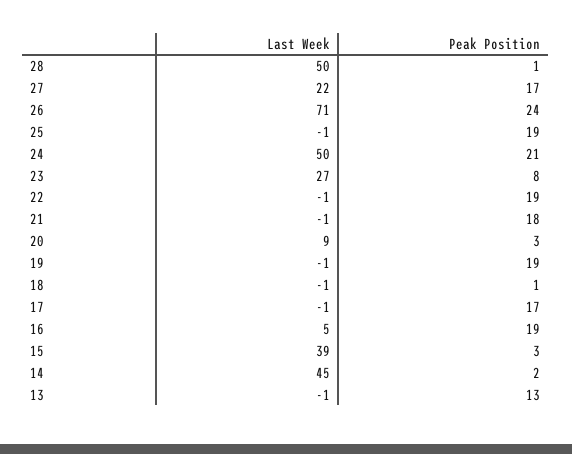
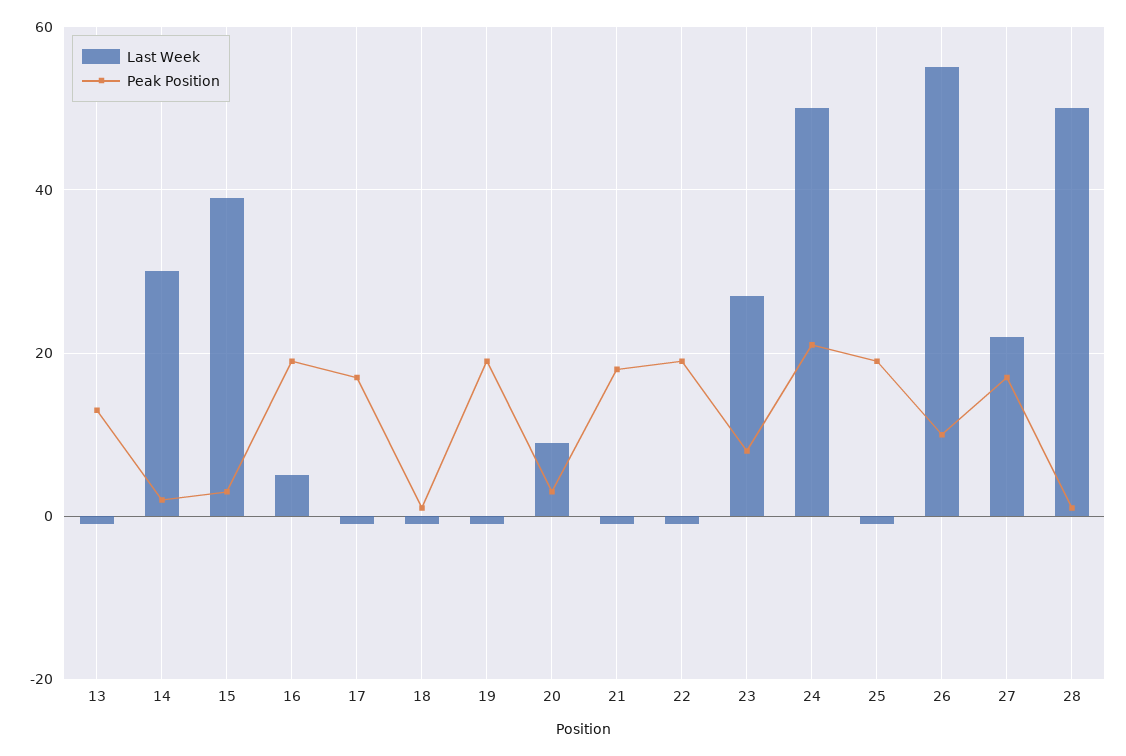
Last Week, 26: 71 -> 55
Peak Position, 26: 24 -> 10
Last Week, 14: 45 -> 30

